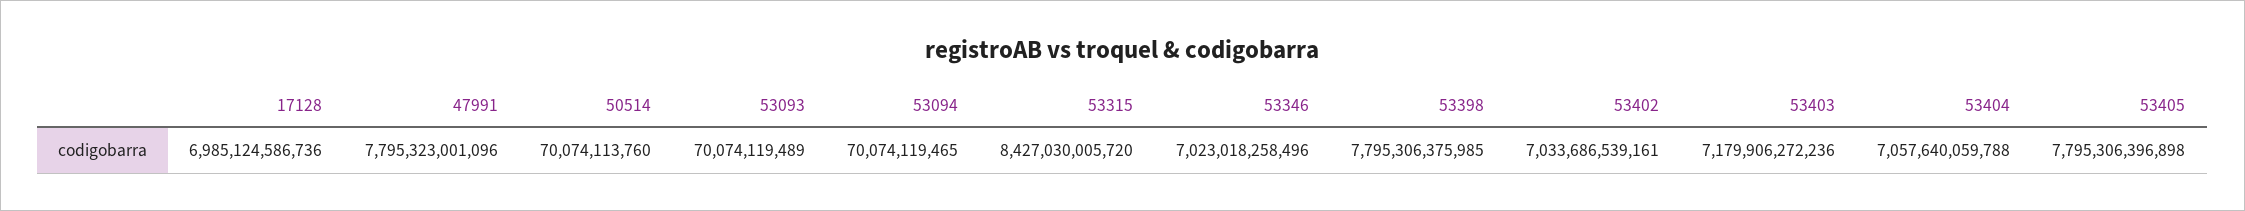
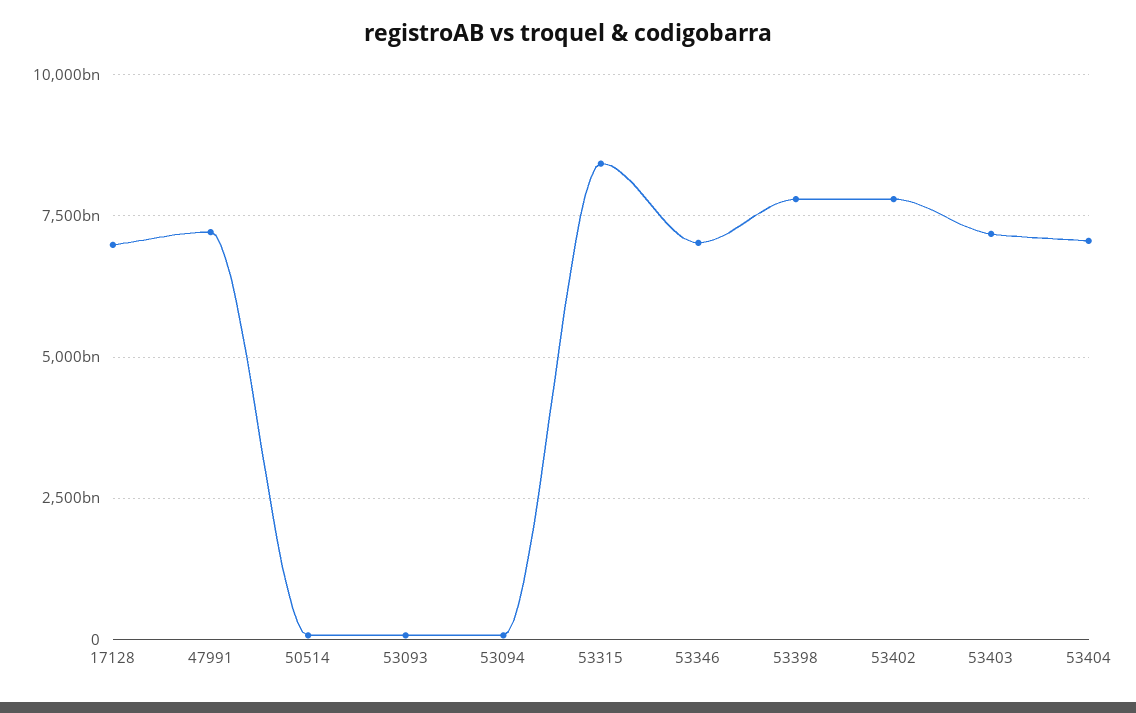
47991: 7795323001096 -> 7250000000000
53402: 7033686539161 -> 7750000000000
53405: 7795306396898 -> none

